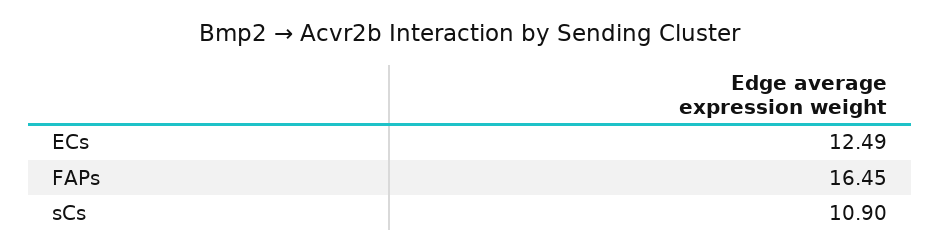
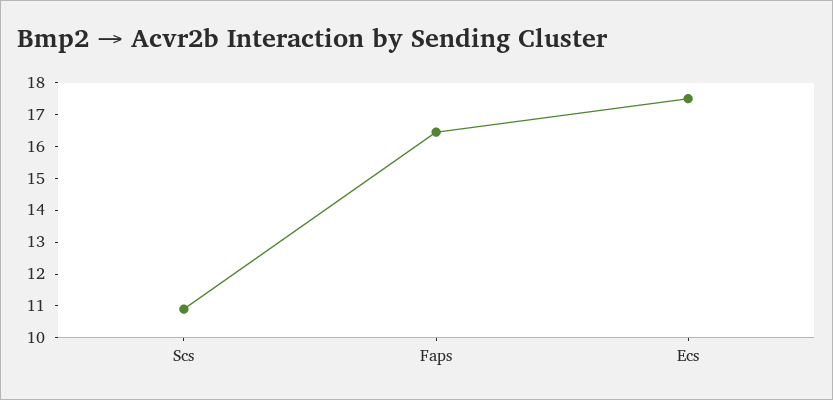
ECs: 12.49 -> 17.5

